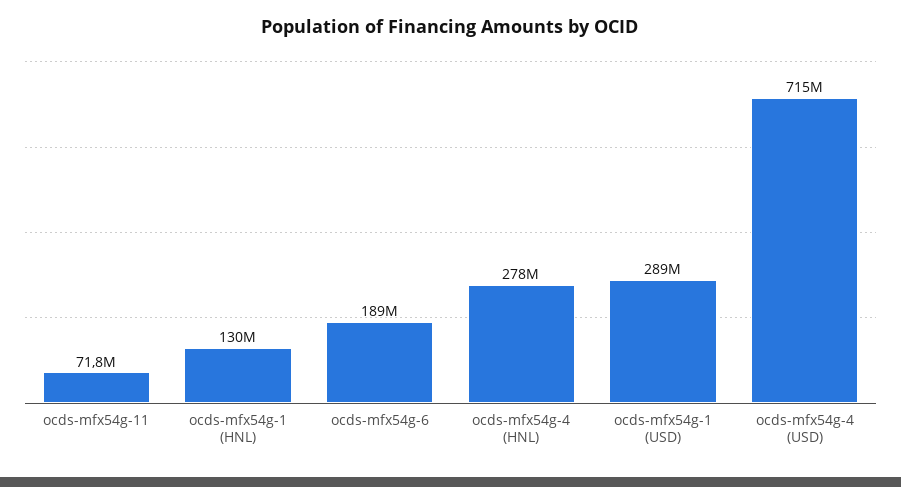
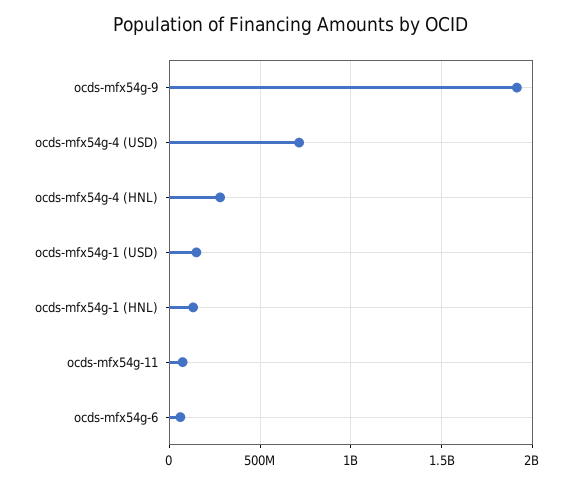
ocds-mfx54g-6: 189000000 -> 50000000
ocds-mfx54g-1 (USD): 289000000 -> 150000000
ocds-mfx54g-9: none -> 1900000000

